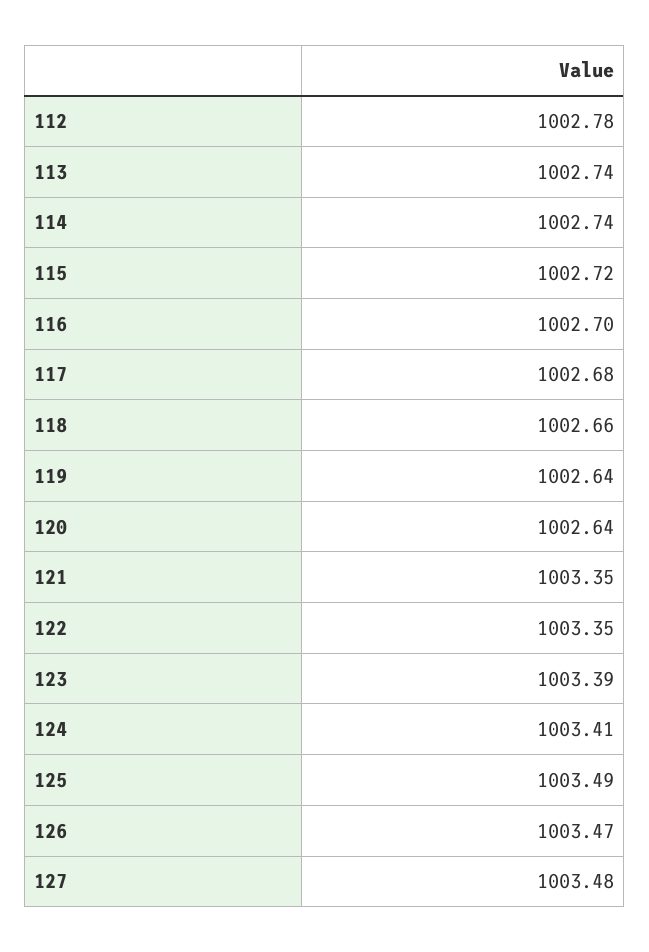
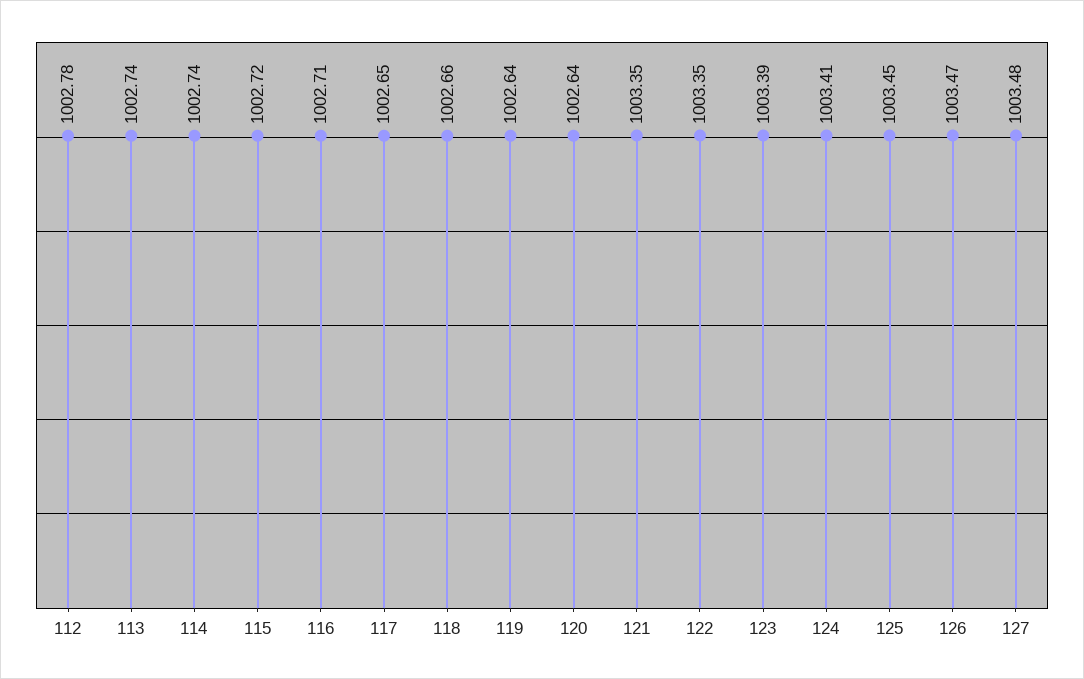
116: 1002.7 -> 1002.71
117: 1002.68 -> 1002.65
125: 1003.49 -> 1003.45

